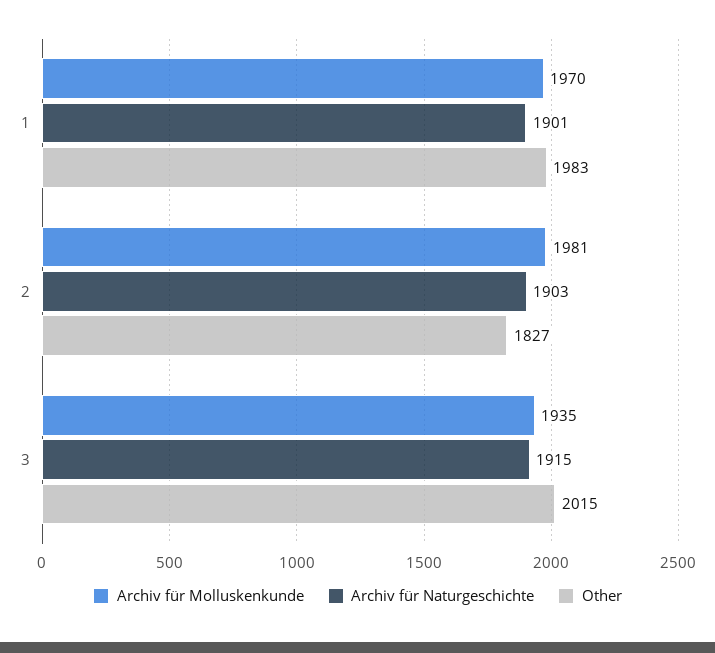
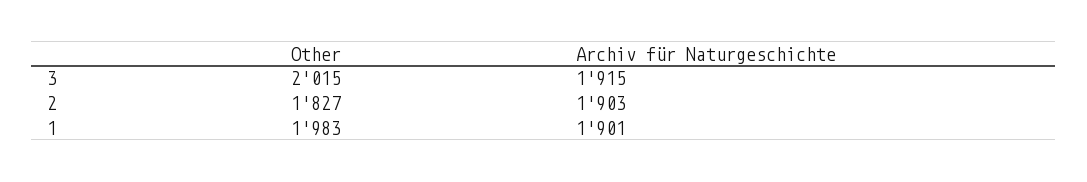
Archiv für Molluskenkunde, 1: 1970 -> none
Archiv für Molluskenkunde, 2: 1981 -> none
Archiv für Molluskenkunde, 3: 1935 -> none

